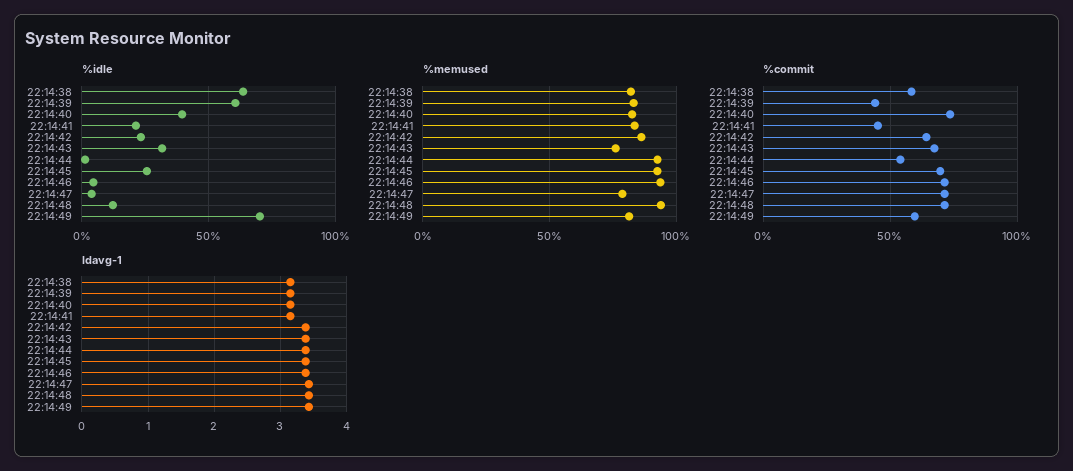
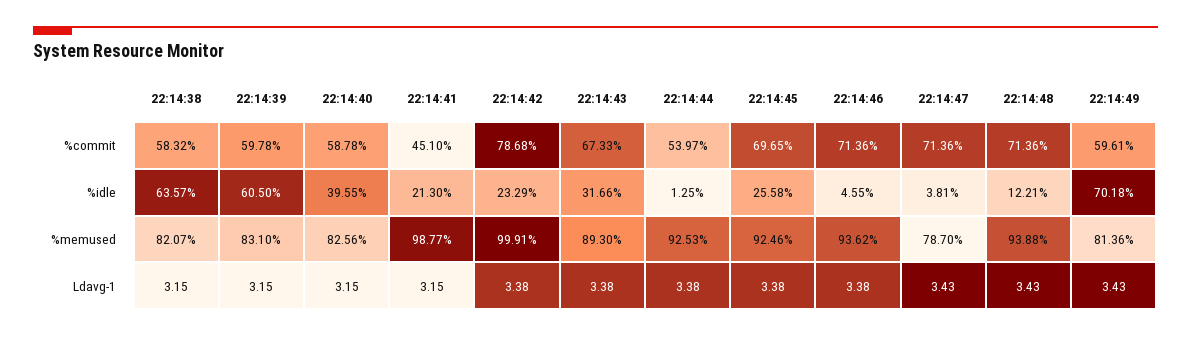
%memused, 22:14:41: 85 -> 98.77
%memused, 22:14:42: 85 -> 99.91
%memused, 22:14:43: 75 -> 89.3
%commit, 22:14:39: 45 -> 59.78
%commit, 22:14:40: 75 -> 58.78
%commit, 22:14:42: 65 -> 78.68

